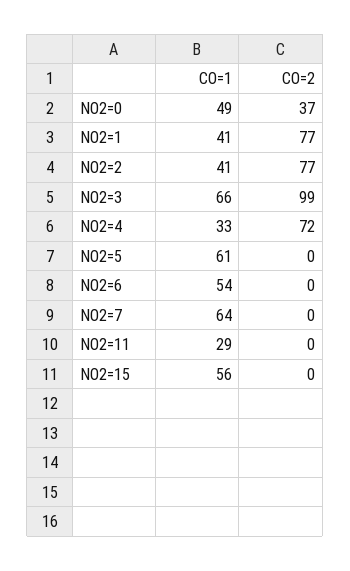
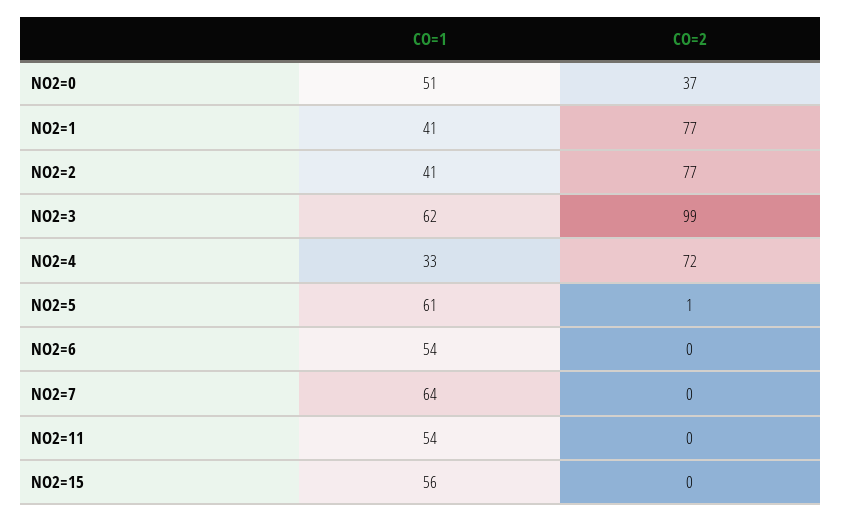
CO=1, NO2=0: 49 -> 51
CO=1, NO2=3: 66 -> 62
CO=2, NO2=5: 0 -> 1
CO=1, NO2=11: 29 -> 54

